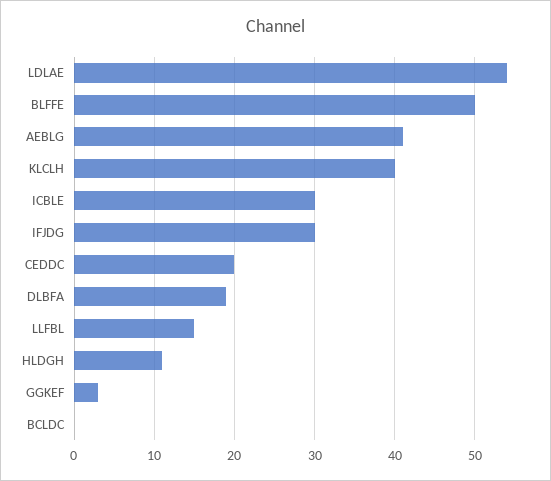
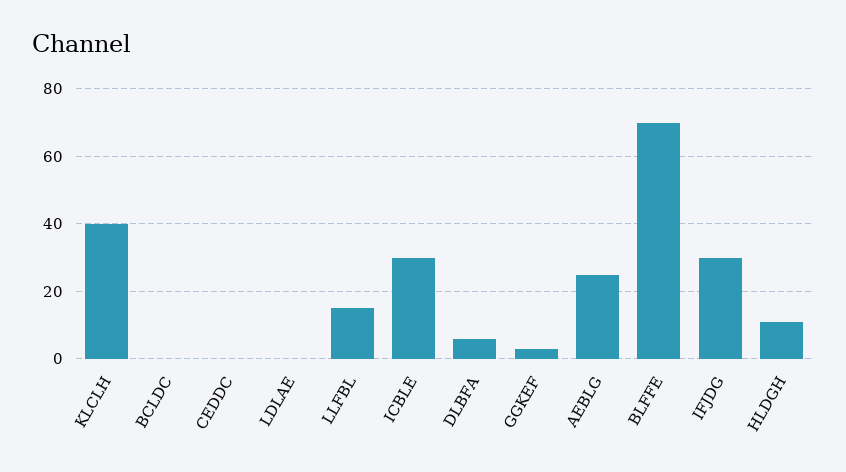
LDLAE: 54 -> 0
BLFFE: 50 -> 70
AEBLG: 41 -> 25
CEDDC: 20 -> 0
DLBFA: 19 -> 5

